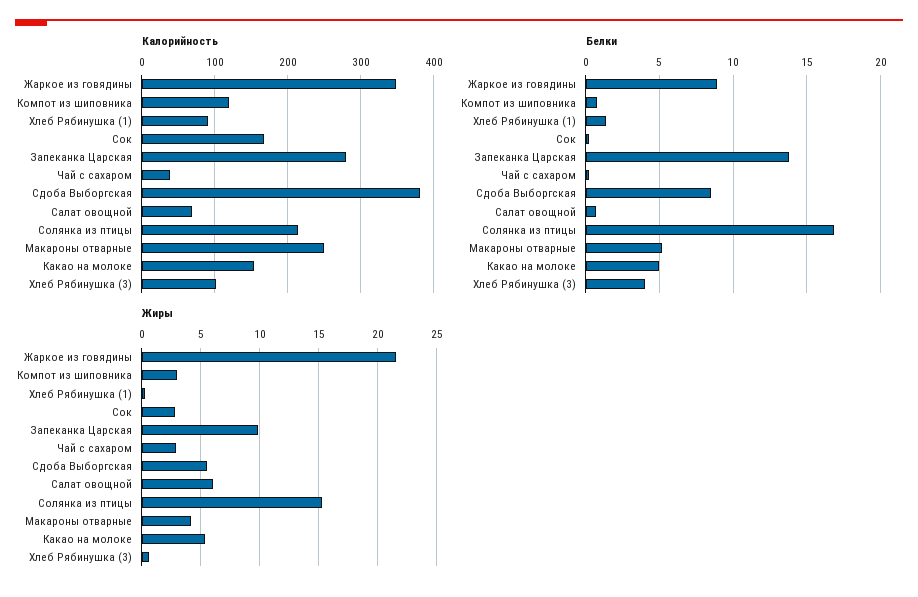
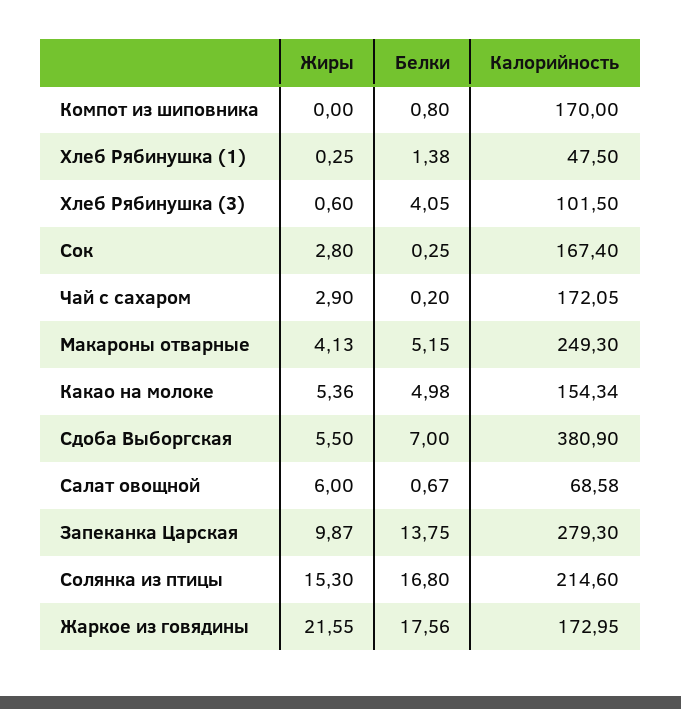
Калорийность, Жаркое из говядины: 350 -> 172.95
Калорийность, Компот из шиповника: 120 -> 170
Калорийность, Хлеб Рябинушка (1): 90 -> 47.5
Калорийность, Чай с сахаром: 40 -> 172.05
Белки, Жаркое из говядины: 9 -> 17.56
Белки, Сдоба Выборгская: 8.5 -> 7
Жиры, Компот из шиповника: 3 -> 0

